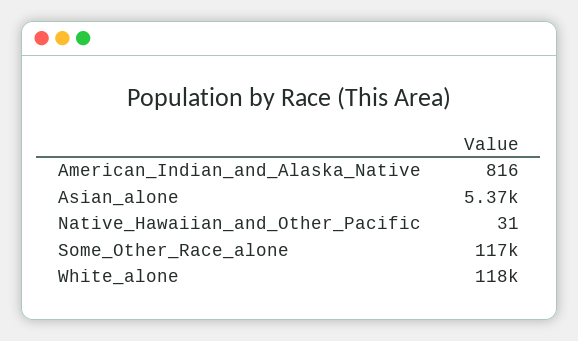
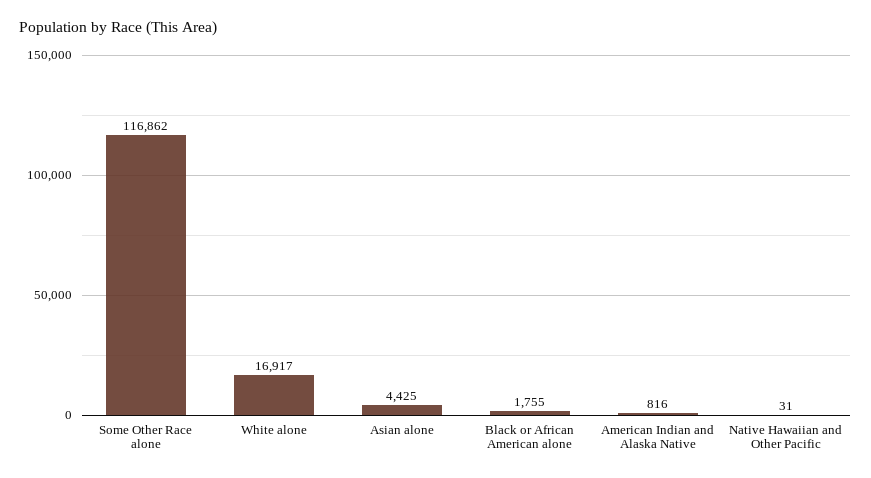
Asian_alone: 5370 -> 4425
White_alone: 118000 -> 16917
Black or African American alone: none -> 1755

